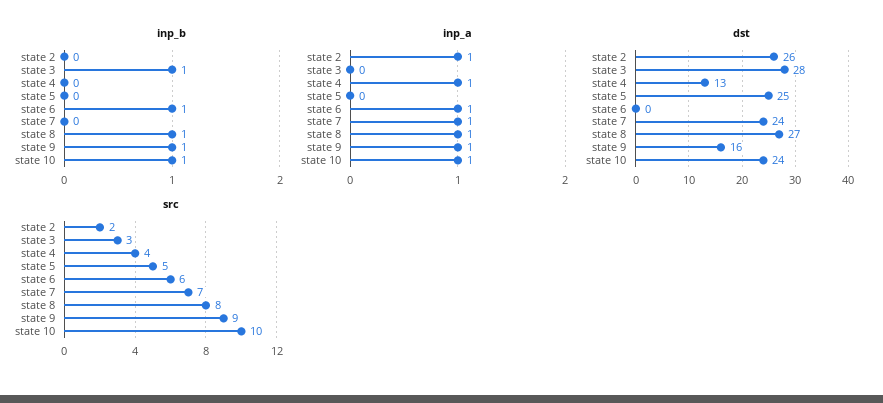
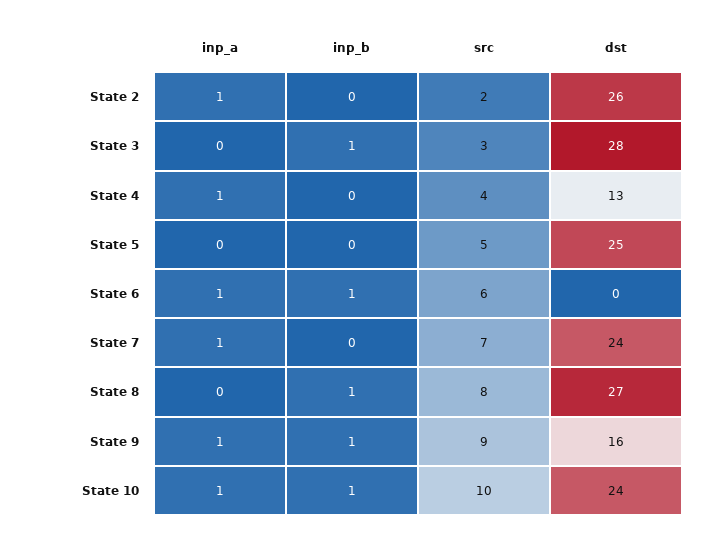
inp_a, state 8: 1 -> 0

